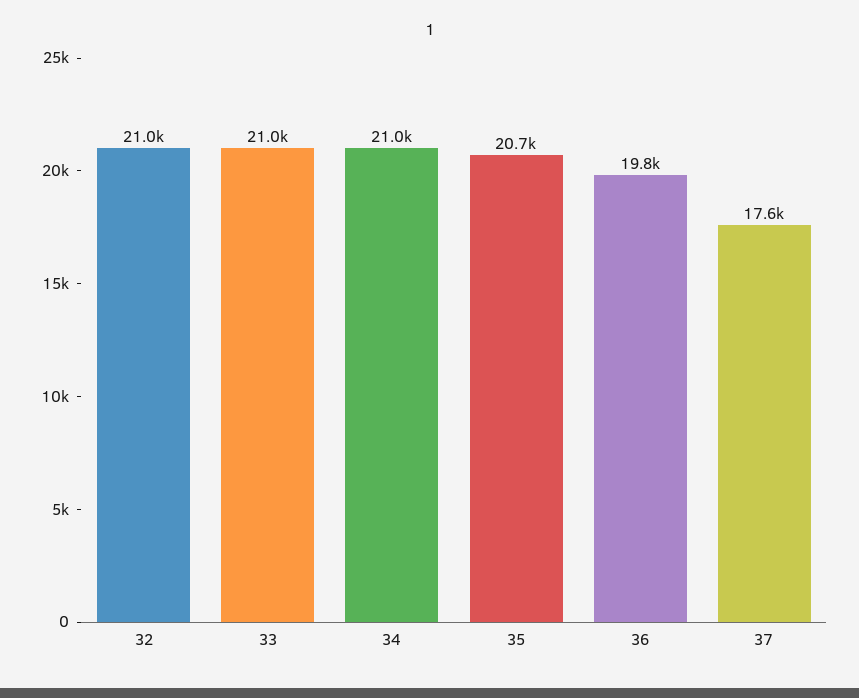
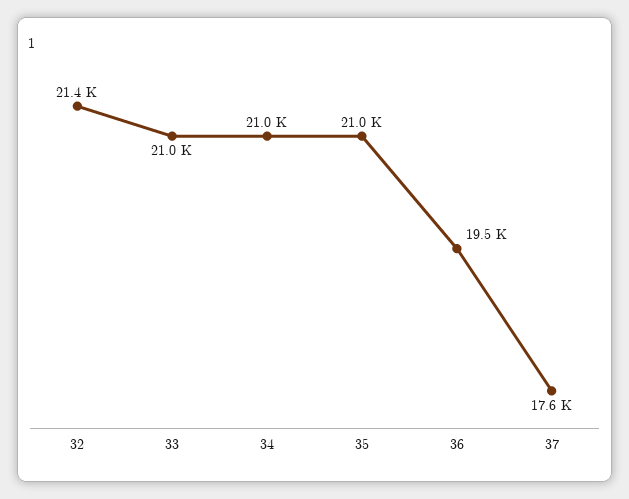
32: 21000 -> 21400
35: 20700 -> 21000
36: 19800 -> 19500

